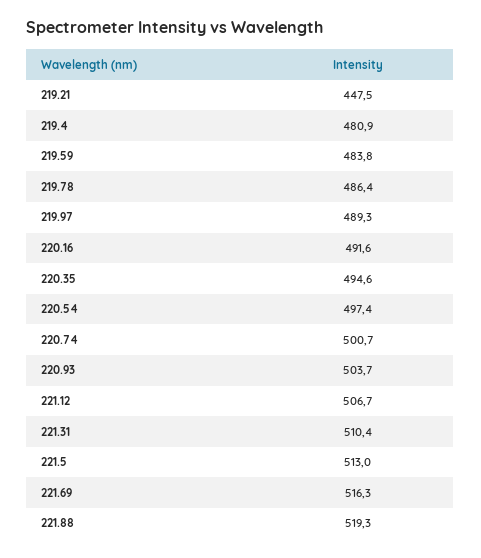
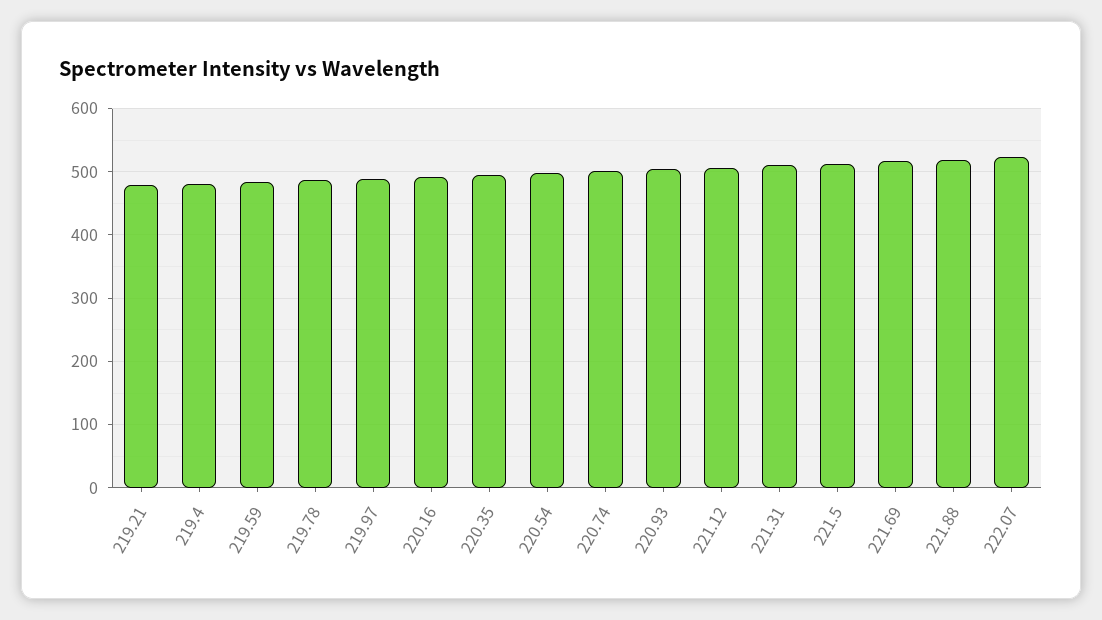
219.21: 447.5 -> 480
222.07: none -> 520

